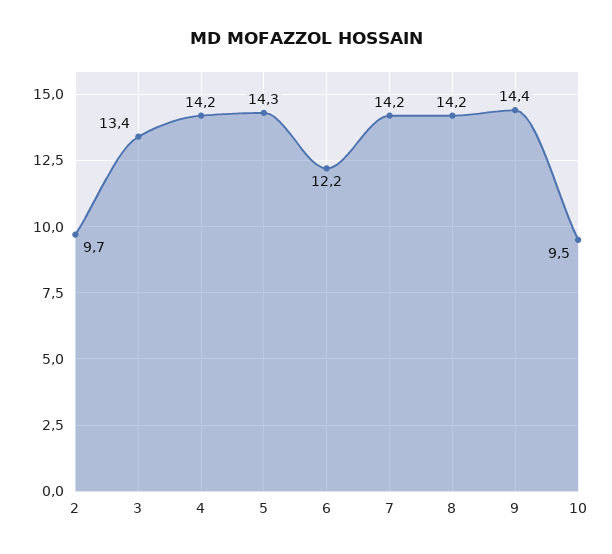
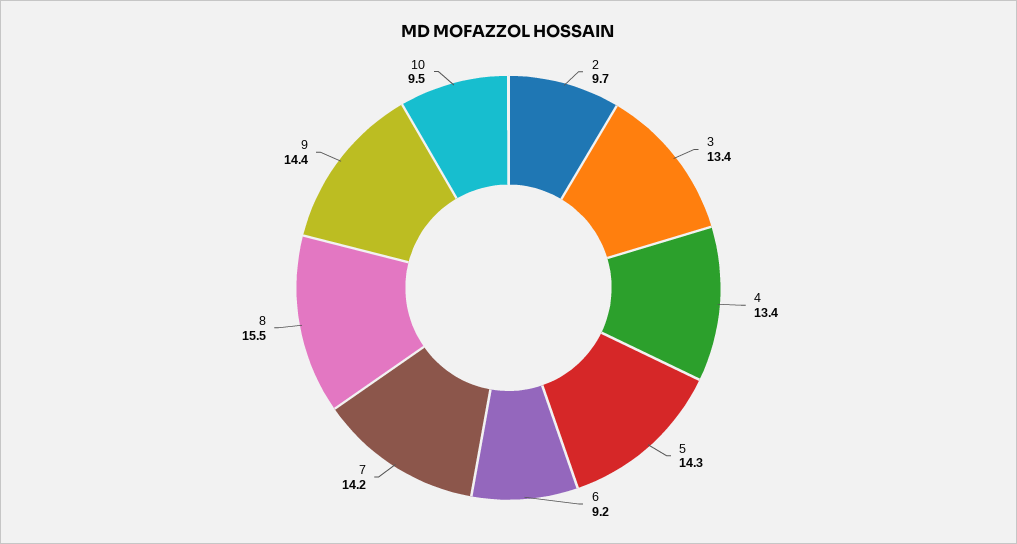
4: 14.2 -> 13.4
6: 12.2 -> 9.2
8: 14.2 -> 15.5

